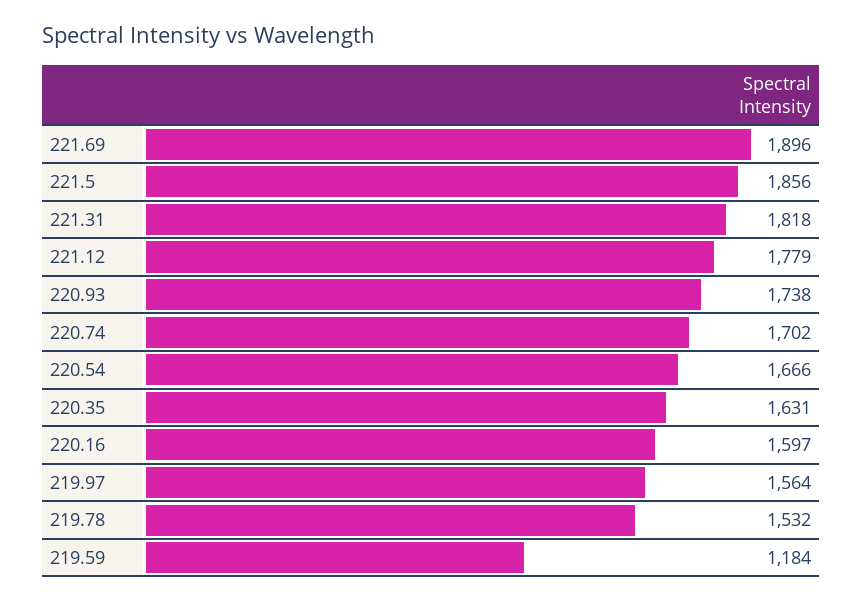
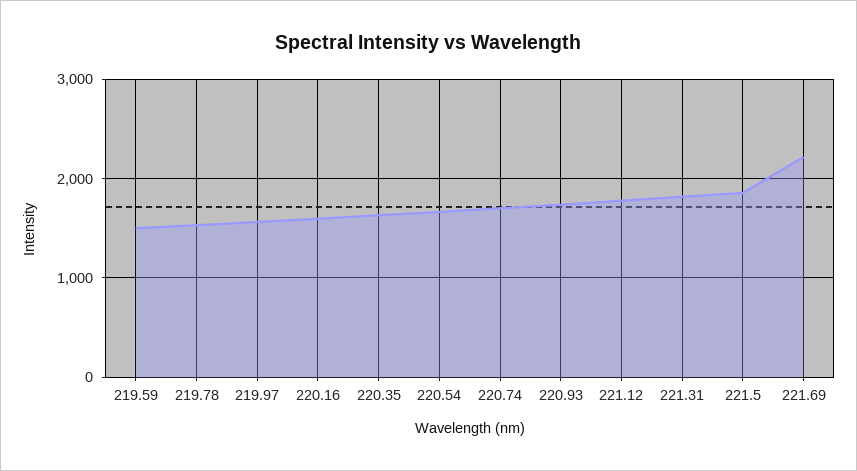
221.69: 1896 -> 2200
219.59: 1184 -> 1500

